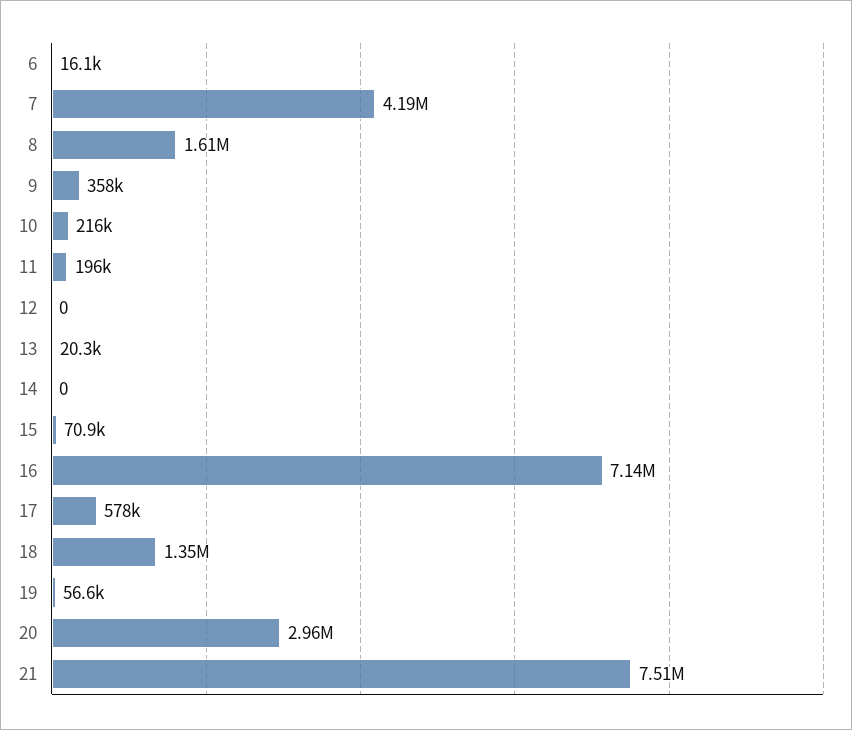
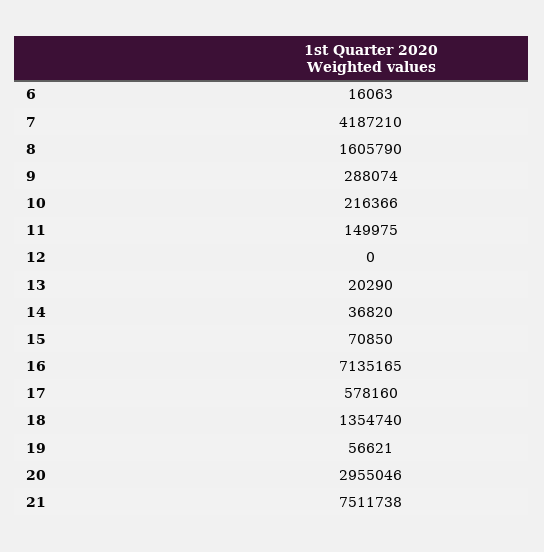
9: 358000 -> 288074
11: 196000 -> 149975
14: 0 -> 36820

